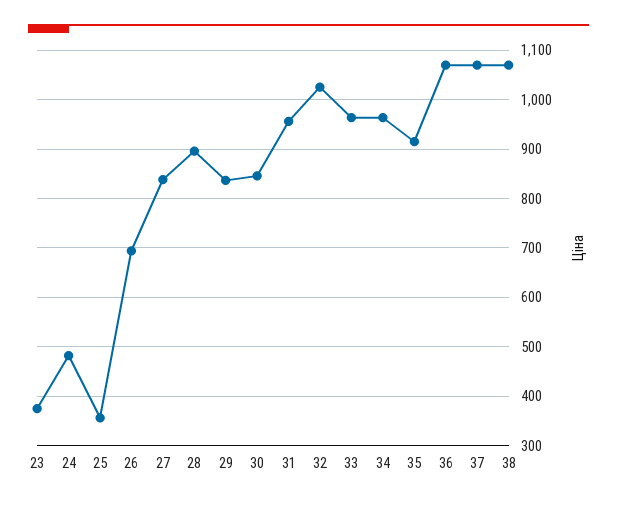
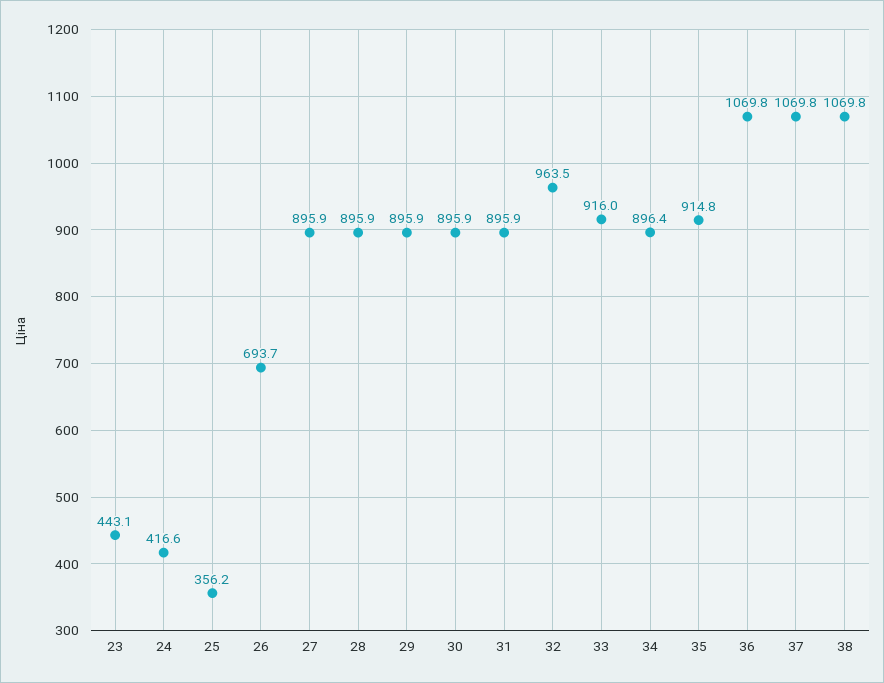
23: 380 -> 443.1
24: 480 -> 416.6
27: 840 -> 895.9
29: 840 -> 895.9
30: 840 -> 895.9
31: 960 -> 895.9
32: 1020 -> 963.5
33: 960 -> 916
34: 960 -> 896.4

